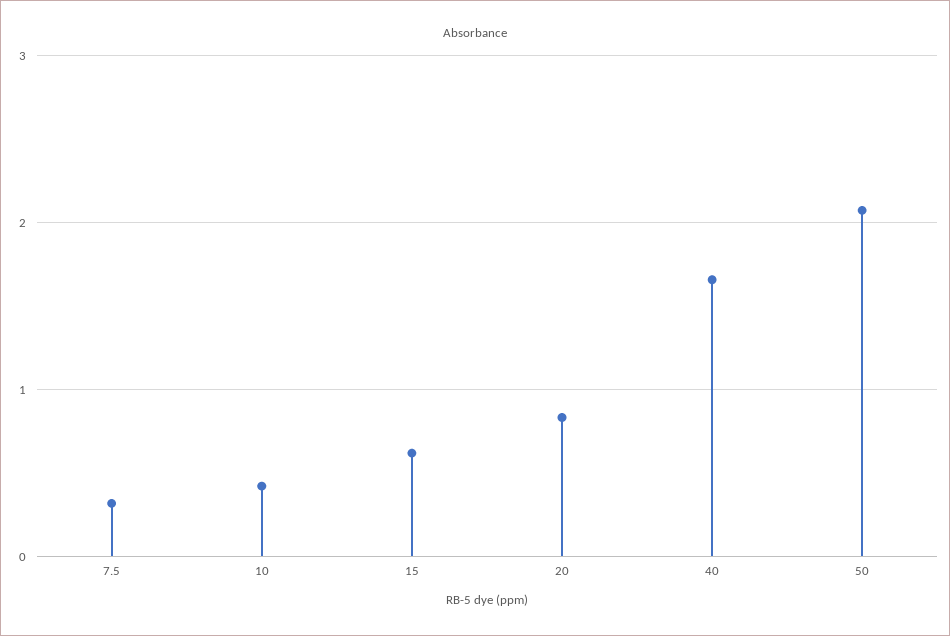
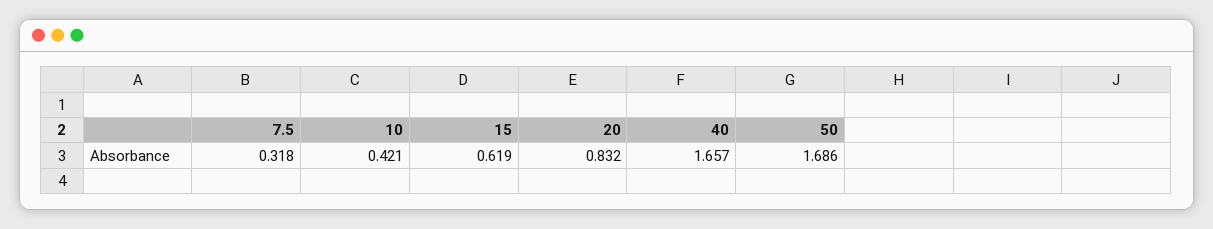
50: 2.1 -> 1.686

